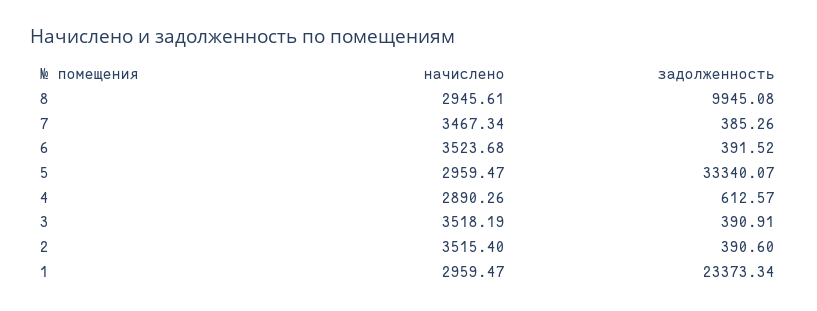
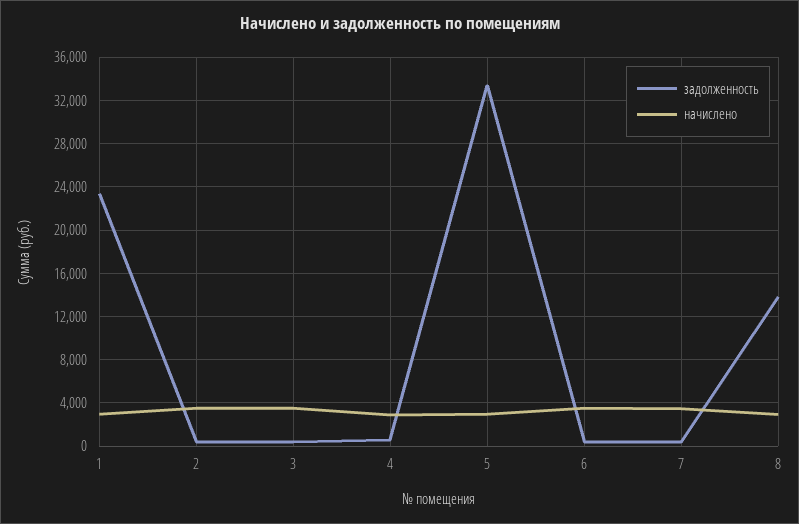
задолженность, 8: 9945.08 -> 14000

